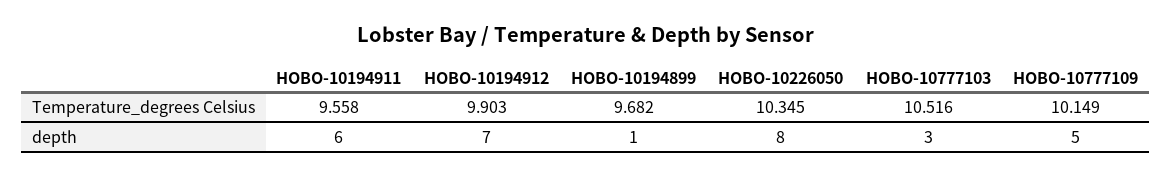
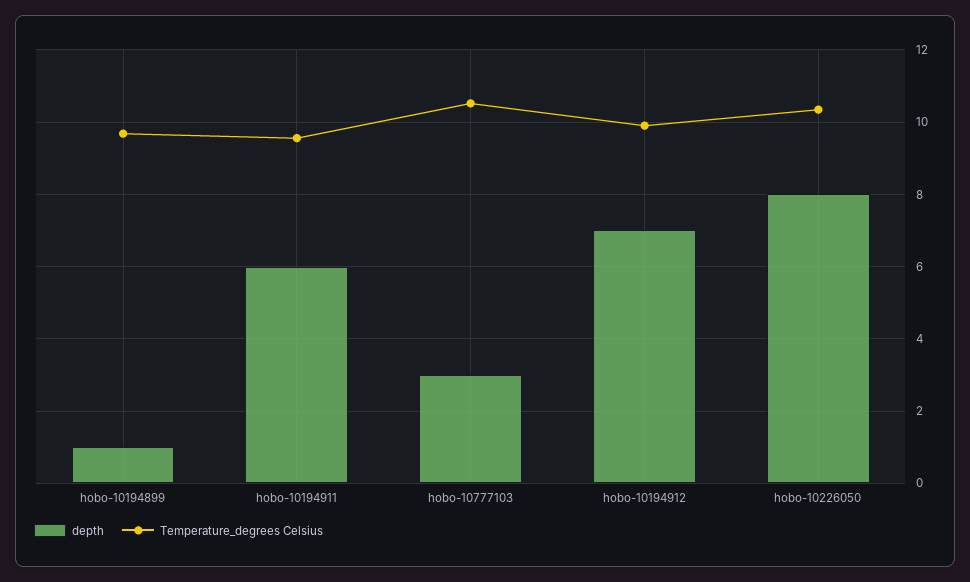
Temperature_degrees Celsius, HOBO-10777109: 10.149 -> none
depth, HOBO-10777109: 5 -> none

